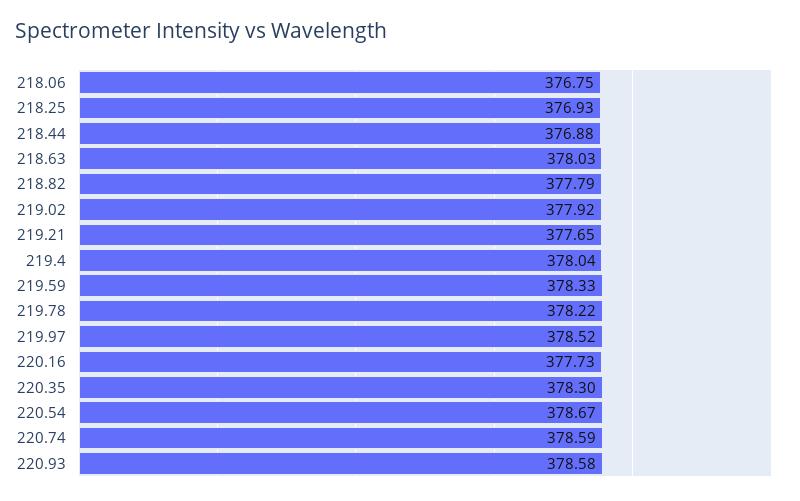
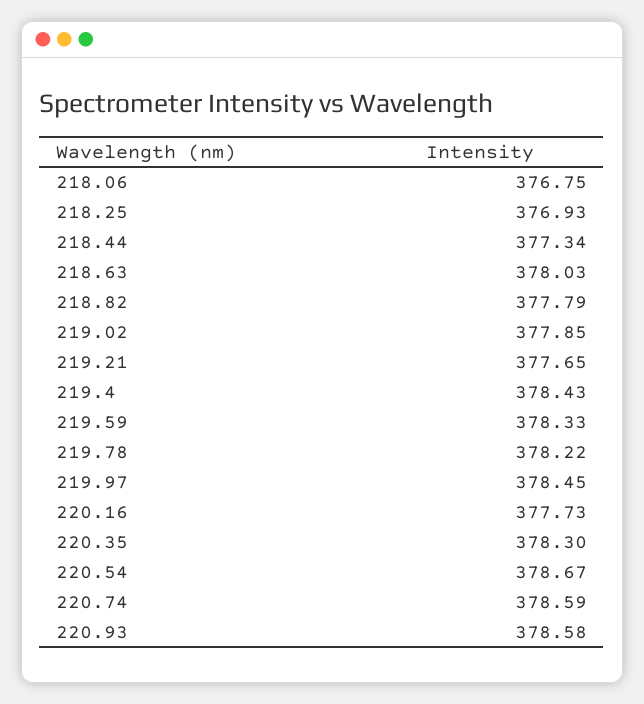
218.44: 376.88 -> 377.34
219.02: 377.92 -> 377.85
219.4: 378.04 -> 378.43
219.97: 378.52 -> 378.45

